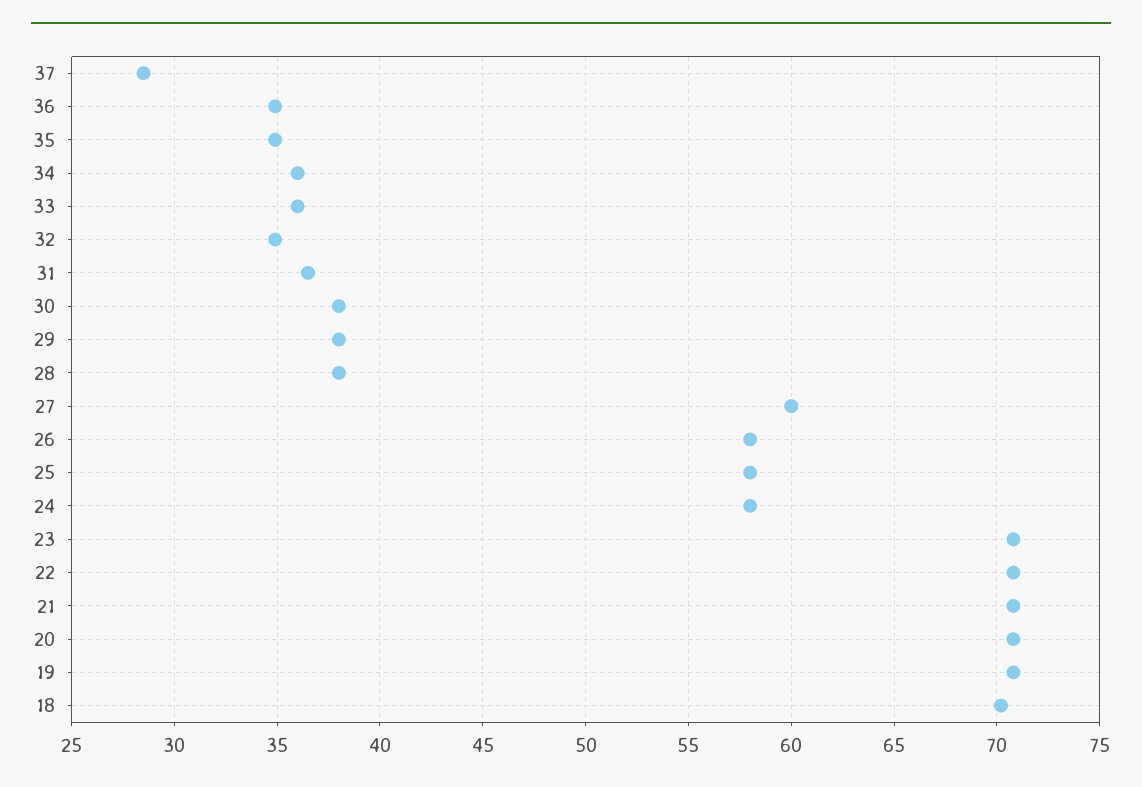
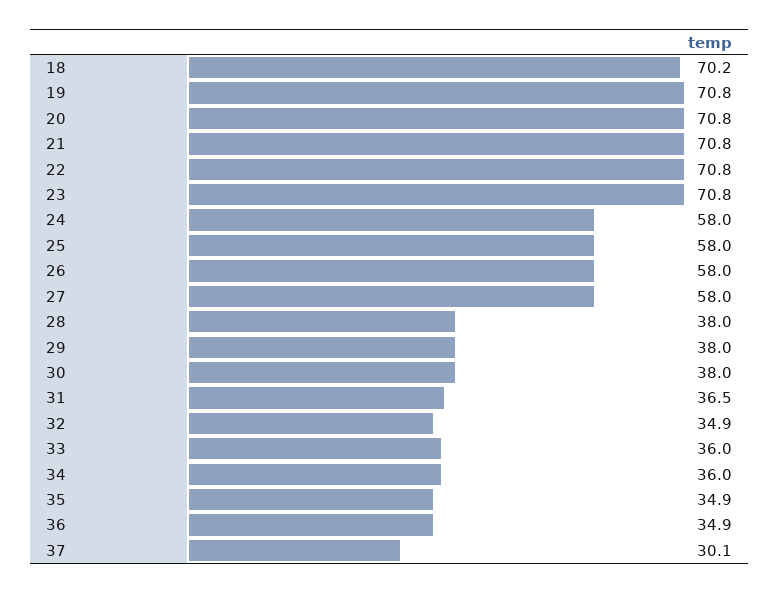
37: 28.5 -> 30.1
27: 60 -> 58

